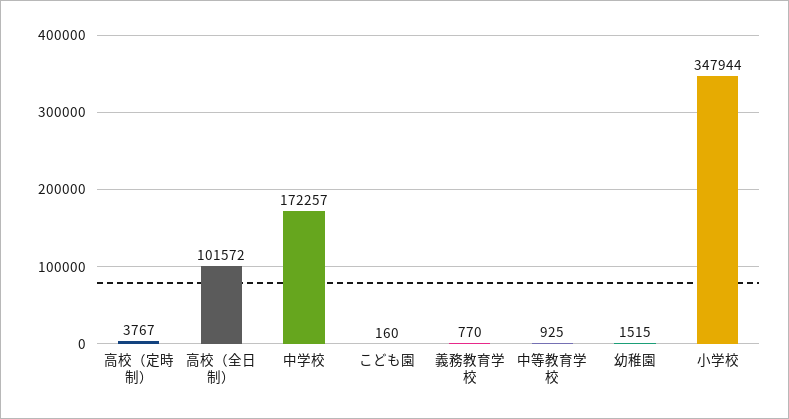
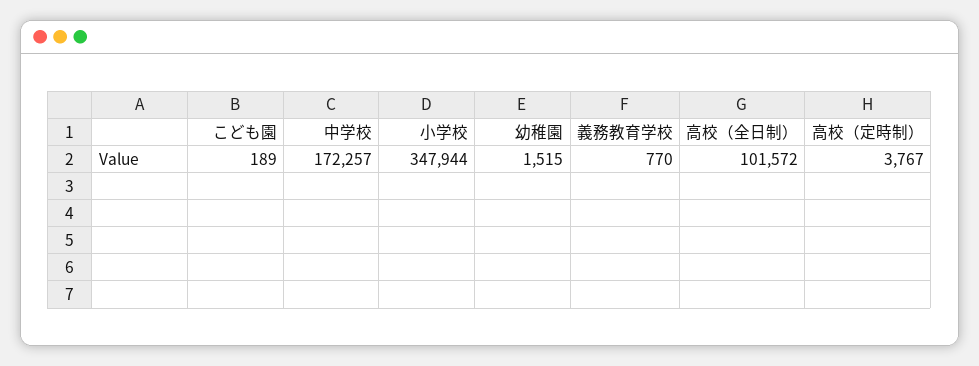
こども園: 160 -> 189
中等教育学校: 925 -> none

